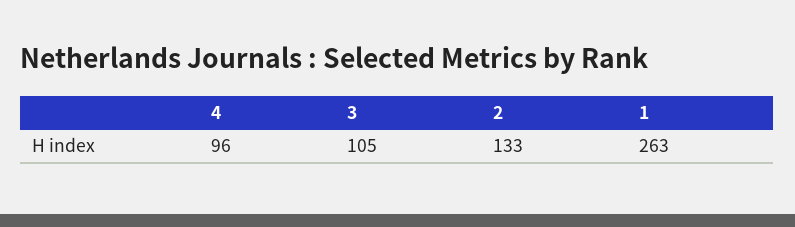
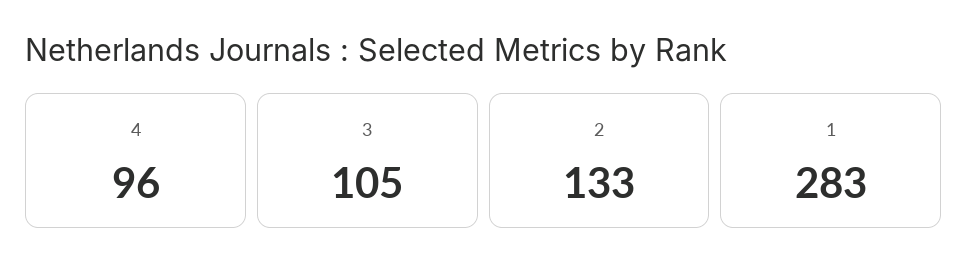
1: 263 -> 283

